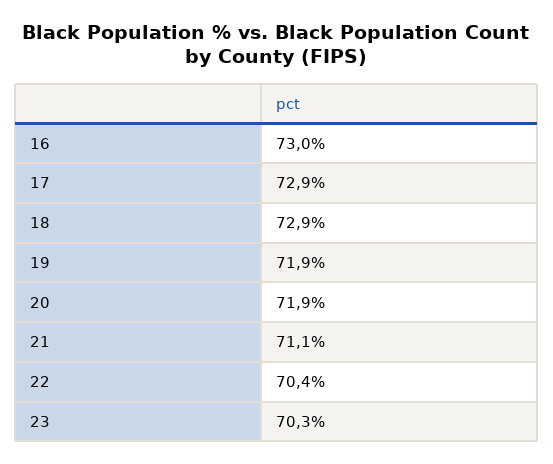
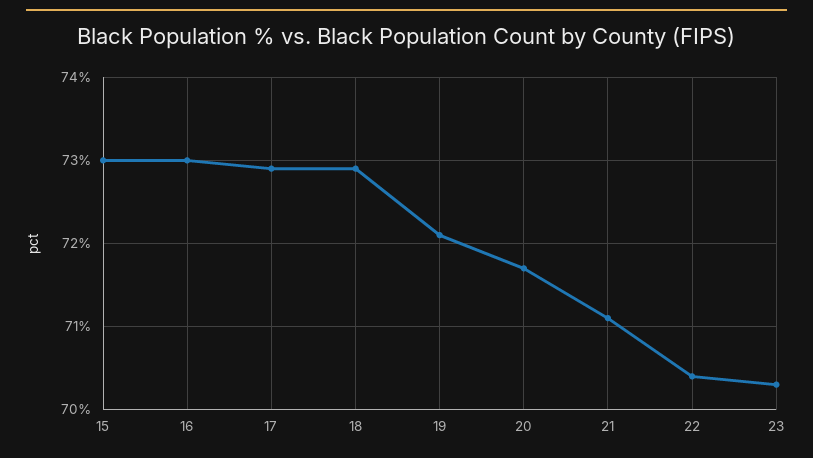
19: 71.9 -> 72.1
20: 71.9 -> 71.7
15: none -> 73

